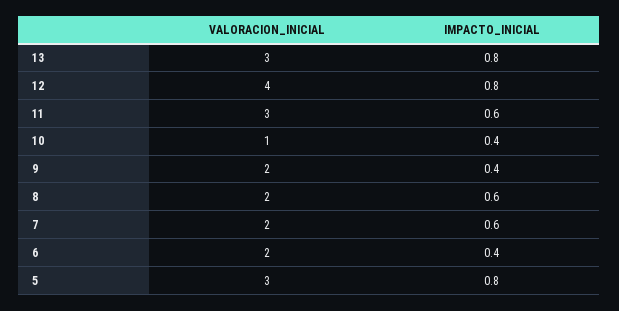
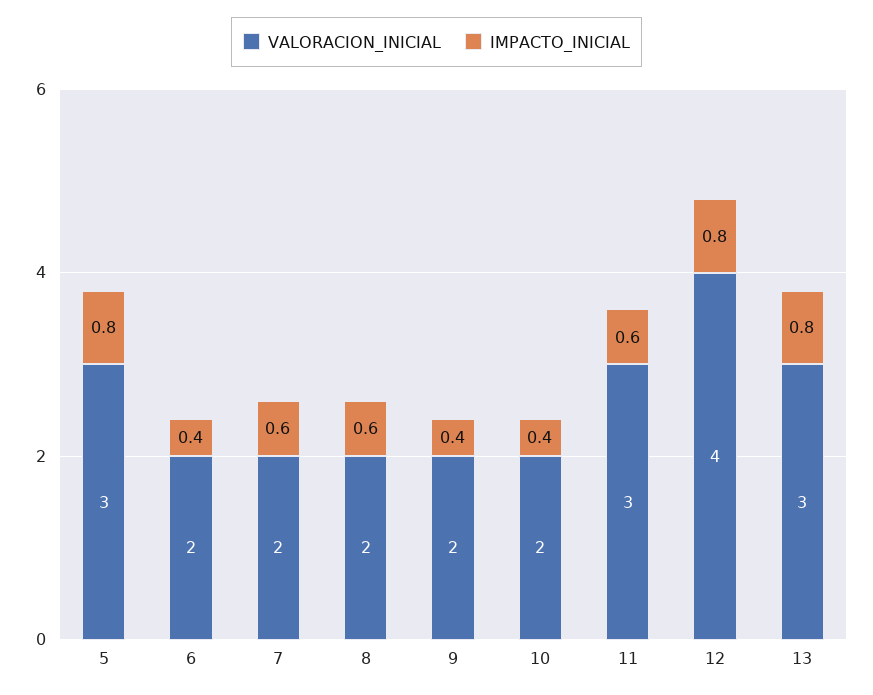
VALORACION_INICIAL, 10: 1 -> 2

